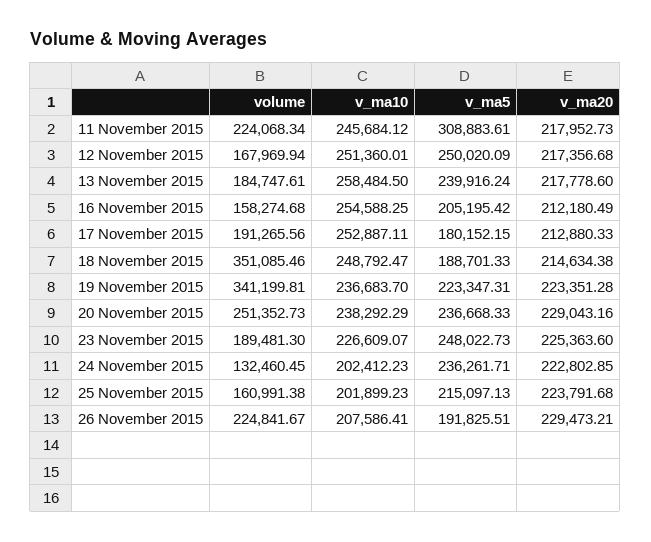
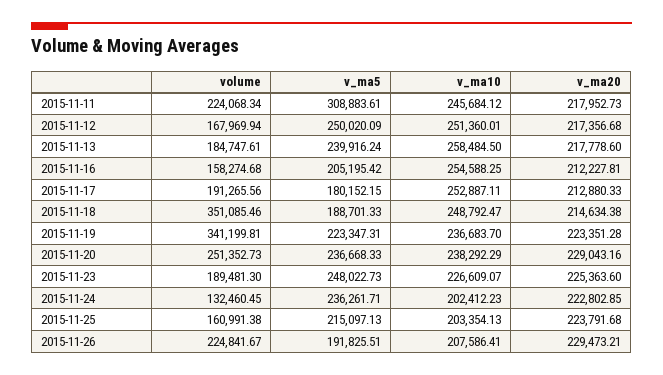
v_ma20, 16 November 2015: 212180.49 -> 212227.81
v_ma10, 25 November 2015: 201899.23 -> 203354.13

